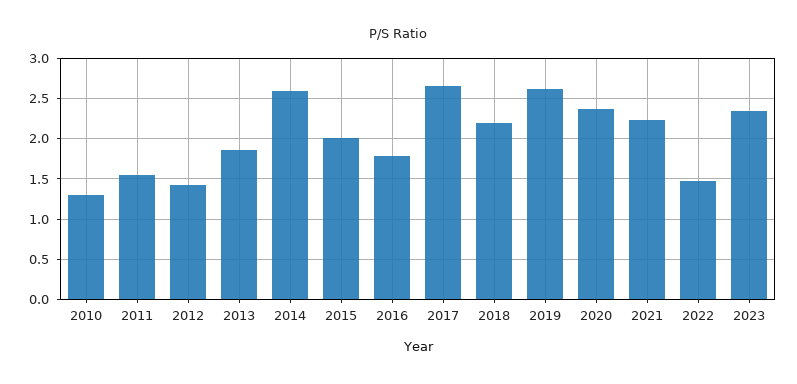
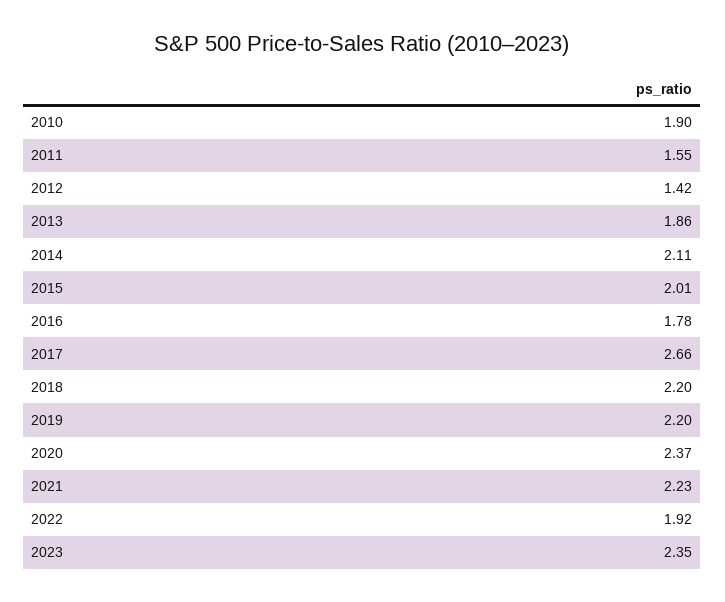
2010: 1.3 -> 1.9
2014: 2.6 -> 2.11
2019: 2.6 -> 2.2
2022: 1.5 -> 1.92

